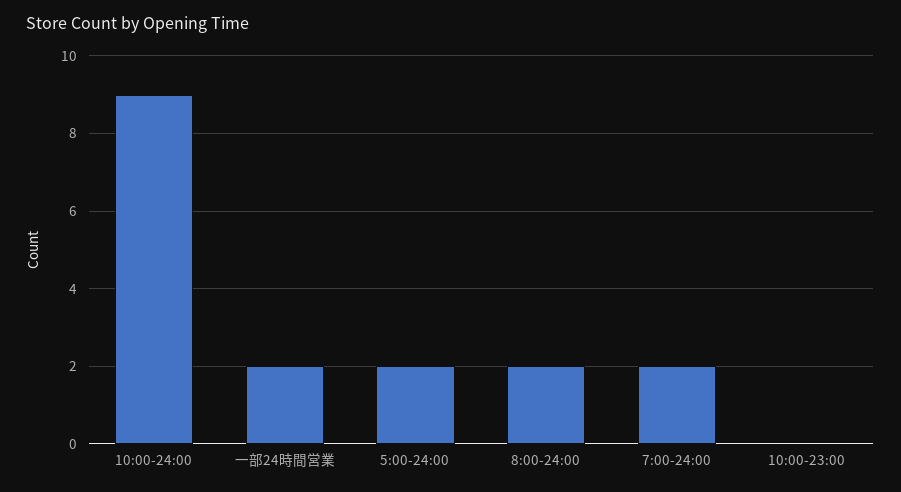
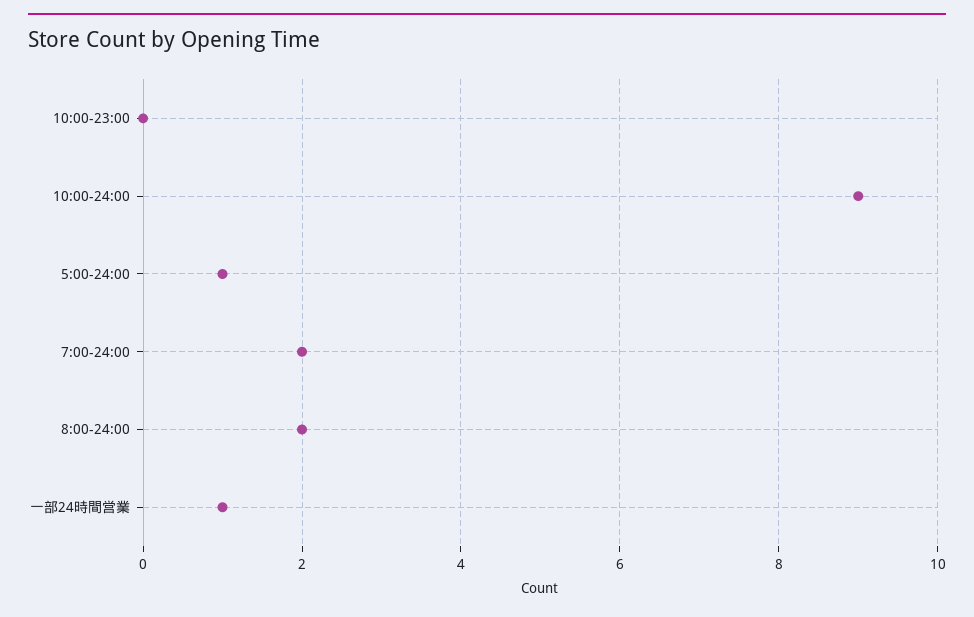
一部24時間営業: 2 -> 1
5:00-24:00: 2 -> 1

